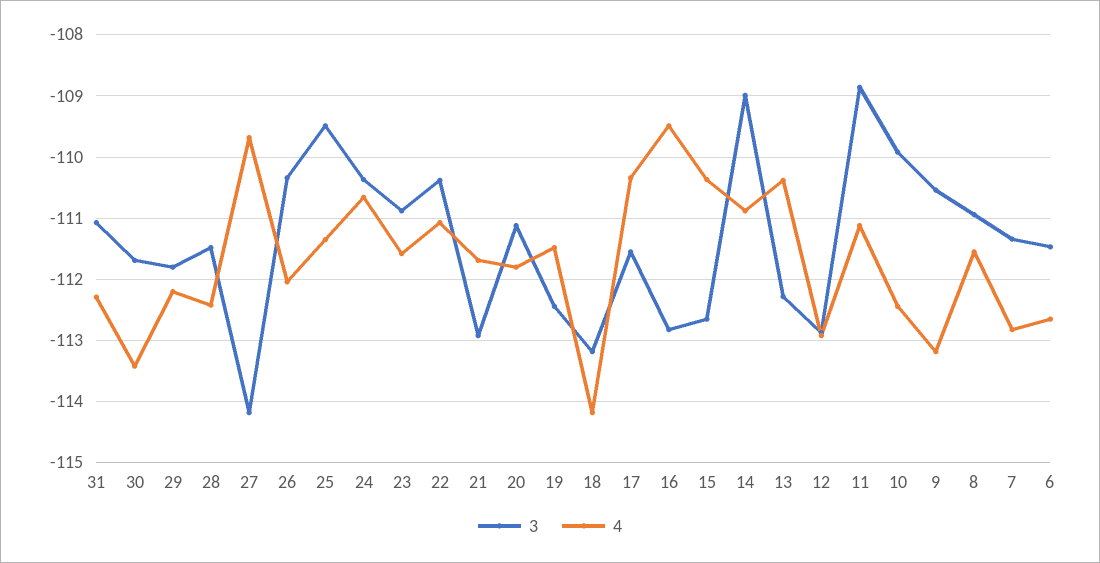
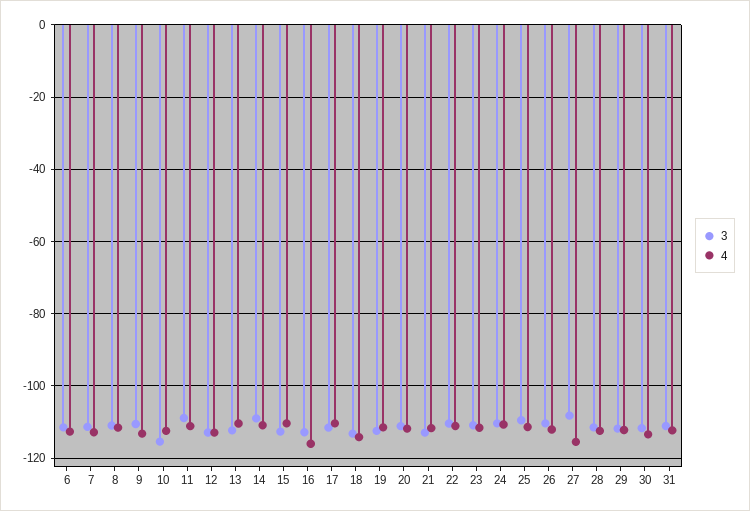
3, 27: -114.2 -> -108
4, 27: -109.7 -> -116
4, 16: -109.5 -> -116
3, 10: -109.9 -> -116

